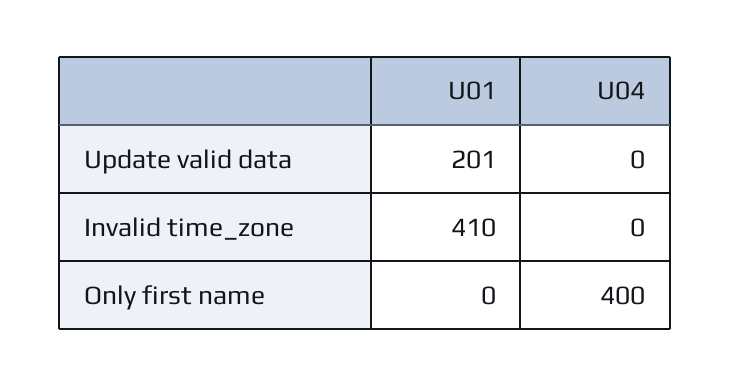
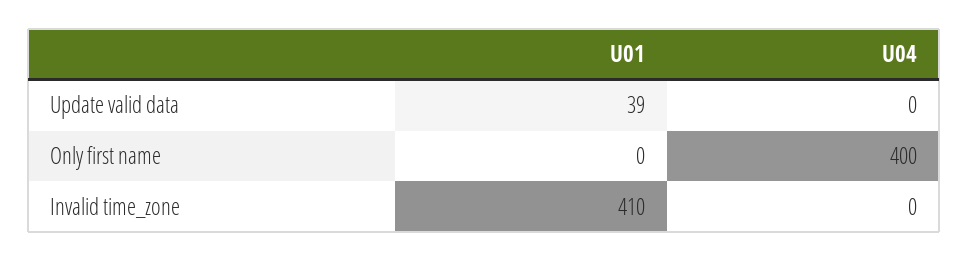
U01, Update valid data: 201 -> 39

